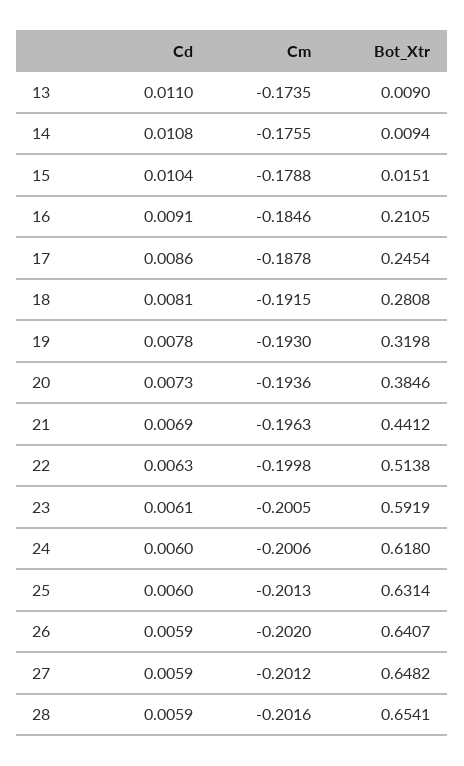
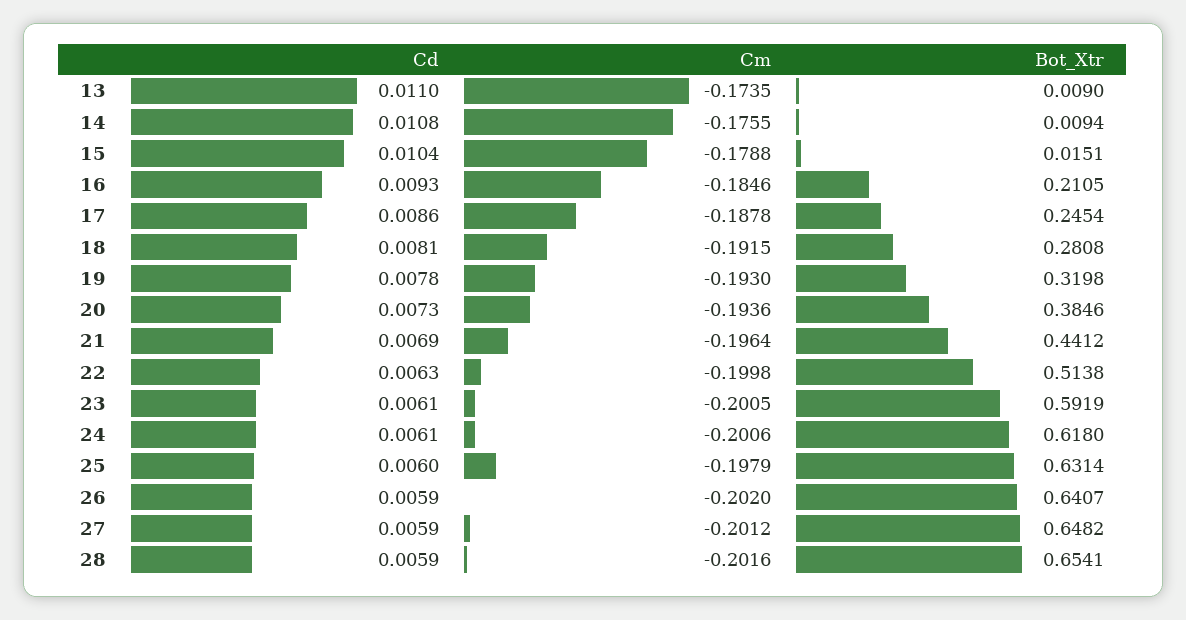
Cd, 16: 0.0091 -> 0.0093
Cm, 21: -0.1963 -> -0.1964
Cd, 24: 0.006 -> 0.0061
Cm, 25: -0.2013 -> -0.1979

